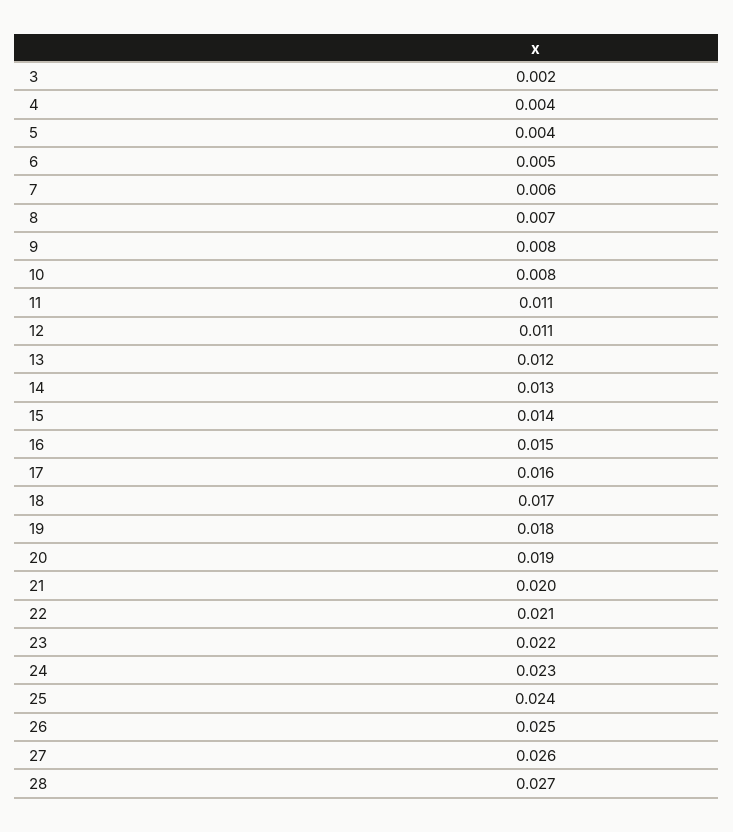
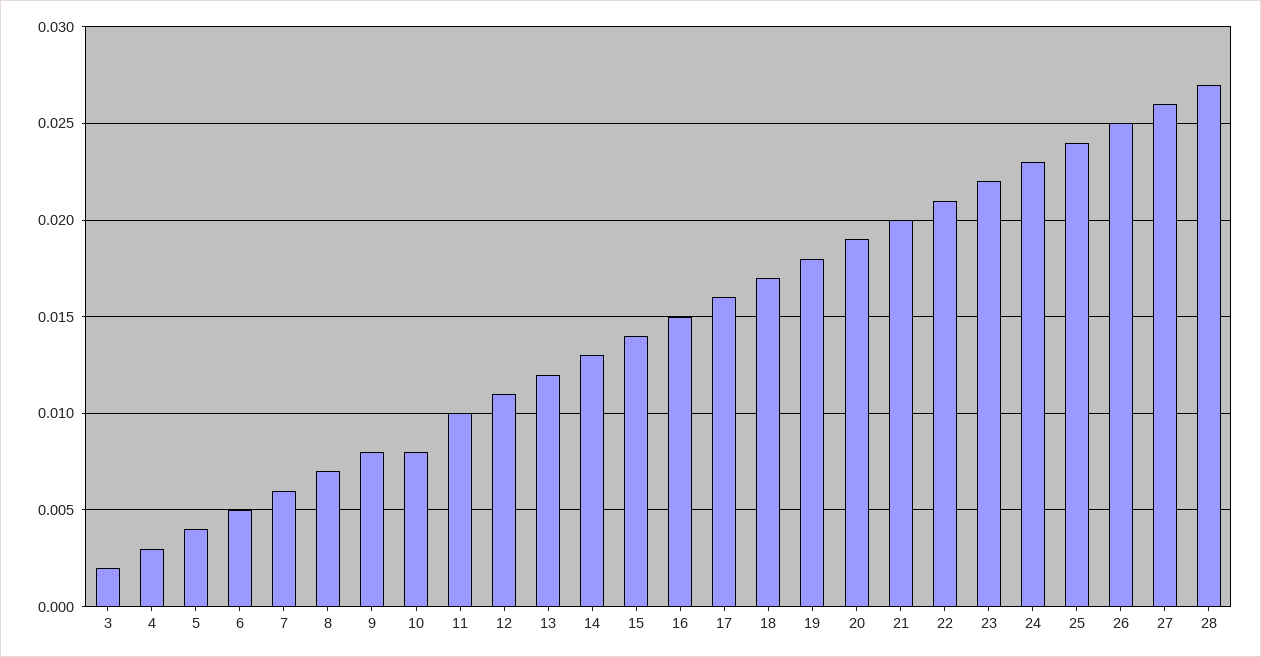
4: 0.004 -> 0.003
11: 0.011 -> 0.01

